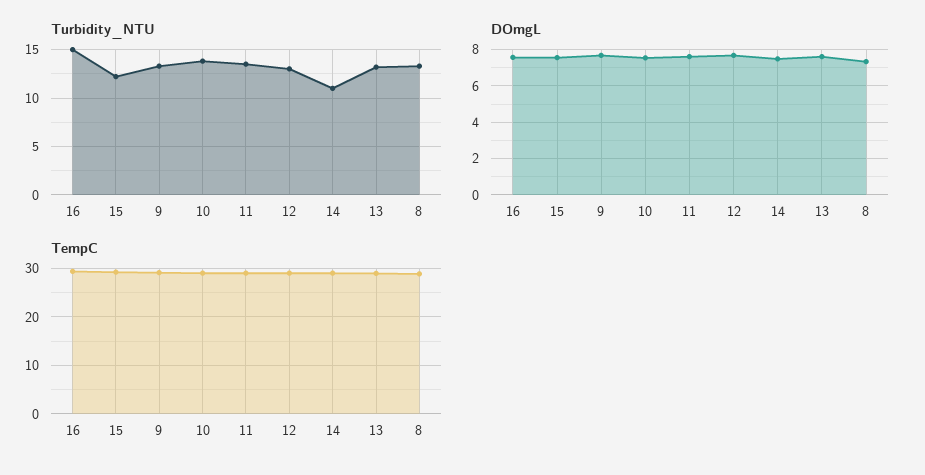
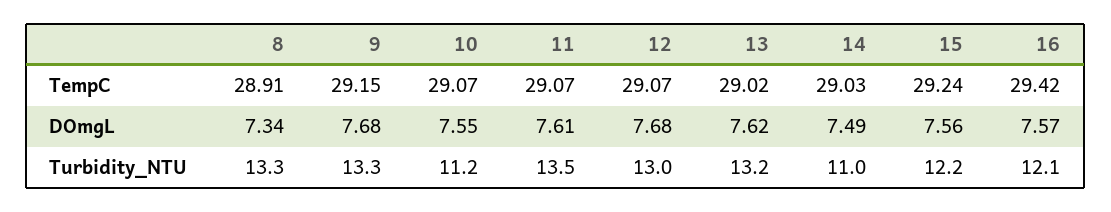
Turbidity_NTU, 16: 15 -> 12.1
Turbidity_NTU, 10: 14 -> 11.2

